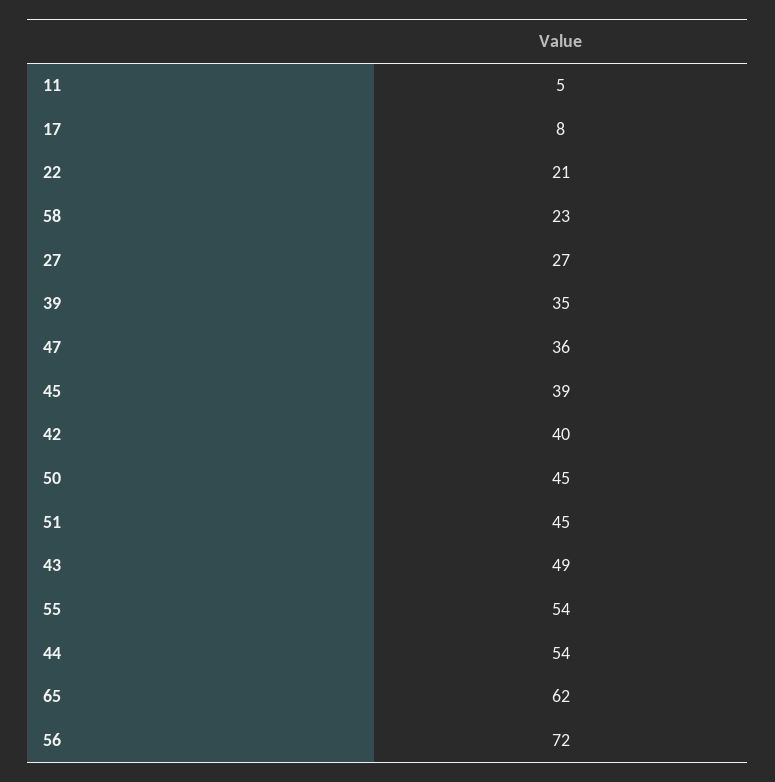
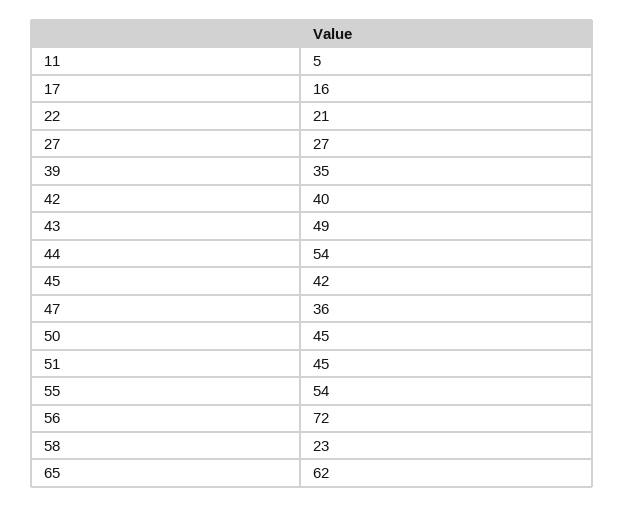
17: 8 -> 16
45: 39 -> 42

